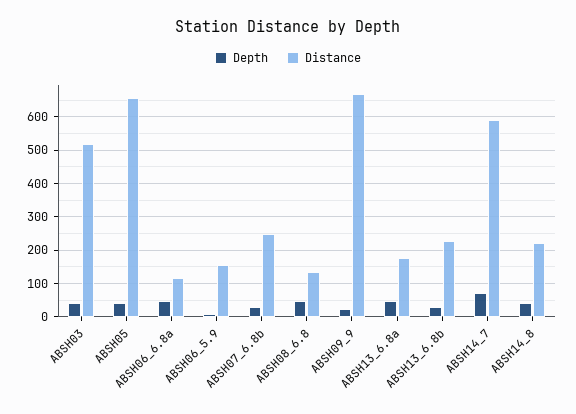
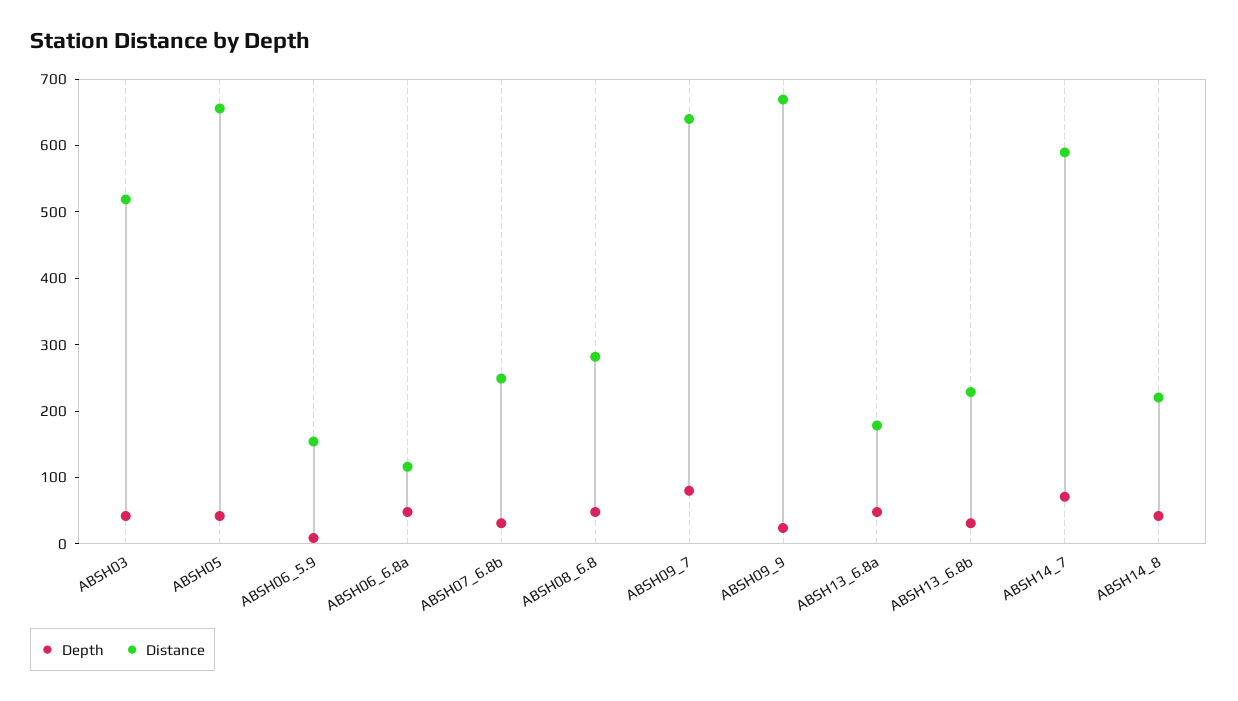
Distance, ABSH08_6.8: 140 -> 280
Depth, ABSH09_7: none -> 80
Distance, ABSH09_7: none -> 640

